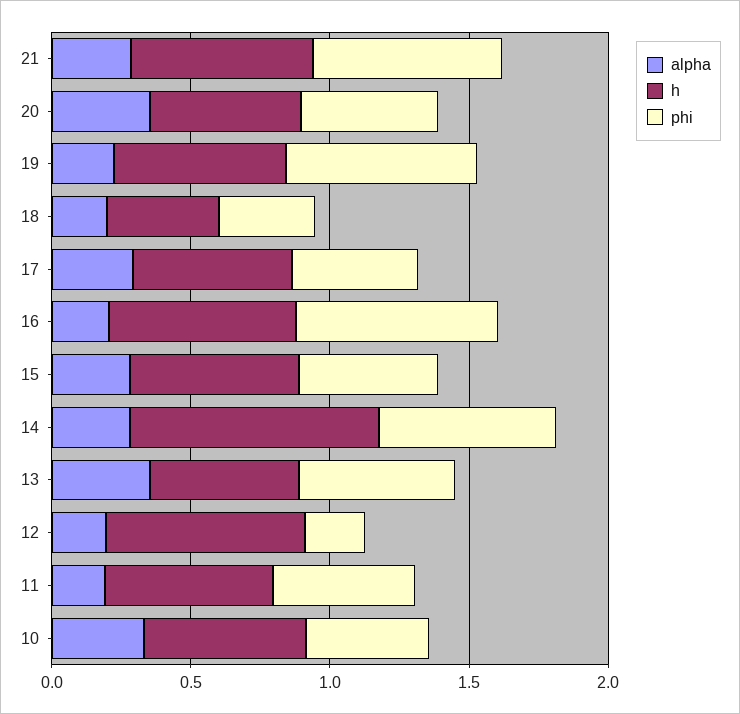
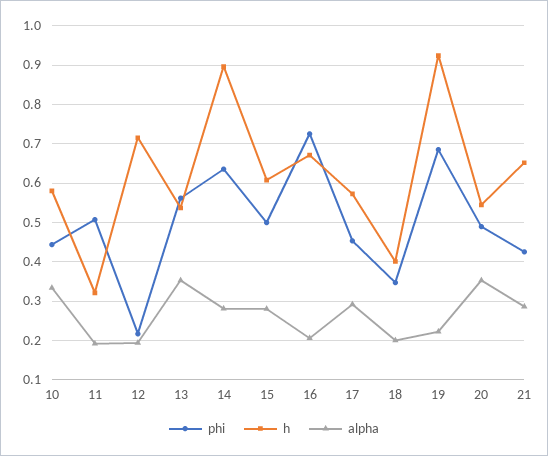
phi, 21: 0.7 -> 0.42
h, 19: 0.6 -> 0.92
h, 11: 0.6 -> 0.32

